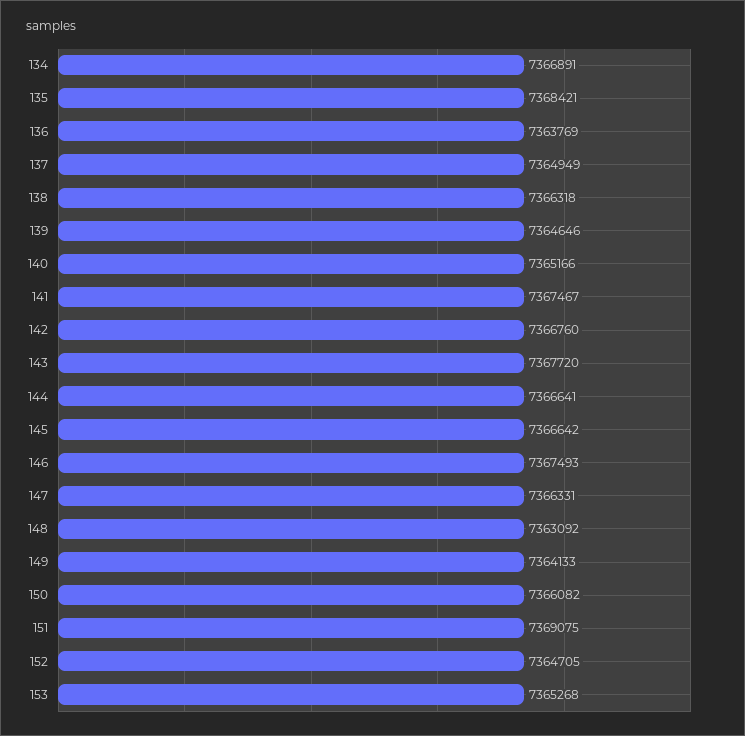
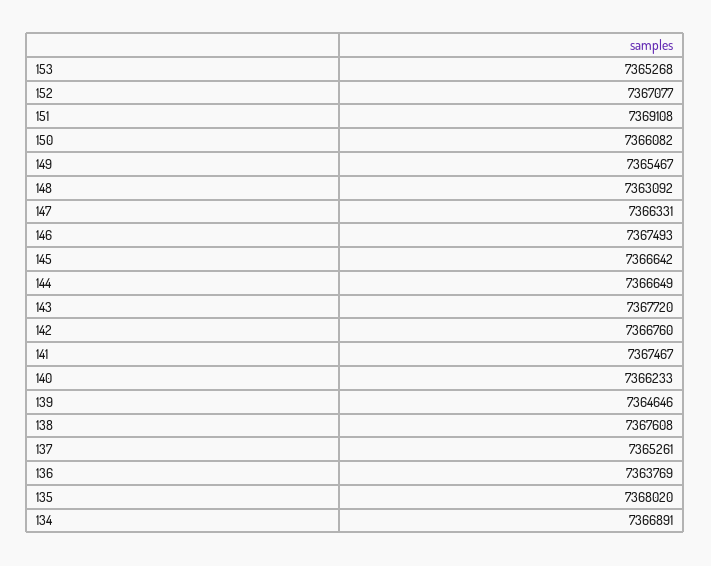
135: 7368421 -> 7368020
137: 7364949 -> 7365261
138: 7366318 -> 7367608
140: 7365166 -> 7366233
144: 7366641 -> 7366649
149: 7364133 -> 7365467
151: 7369075 -> 7369108
152: 7364705 -> 7367077

